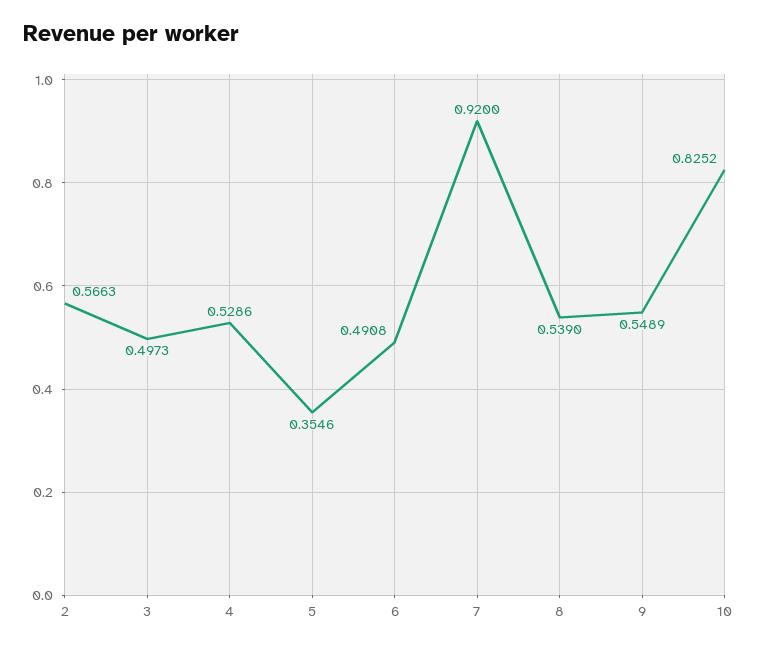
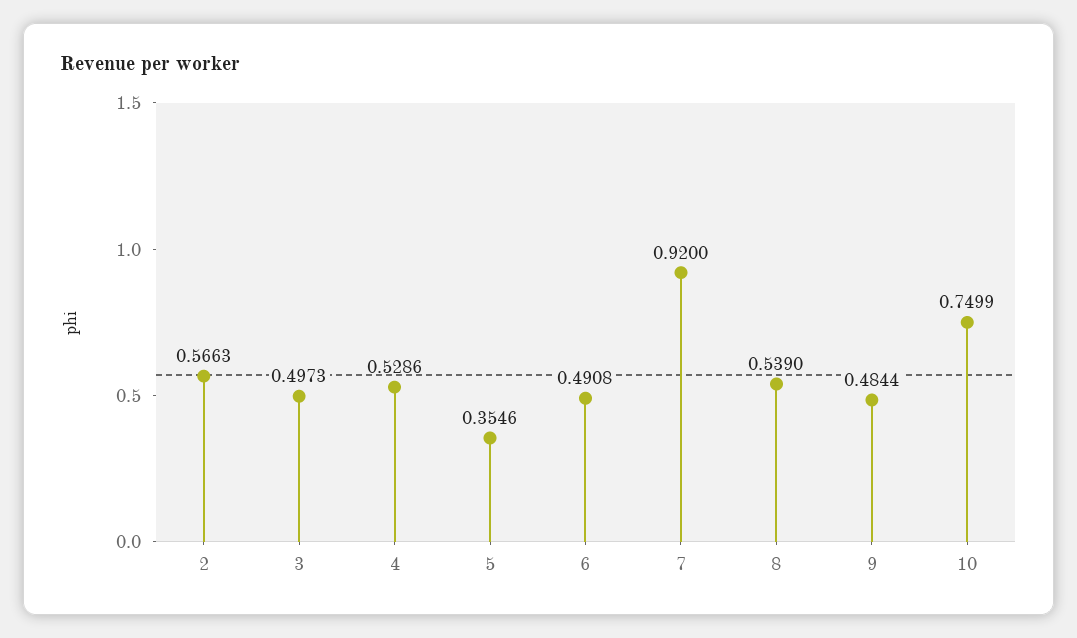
9: 0.5489 -> 0.4844
10: 0.8252 -> 0.7499

